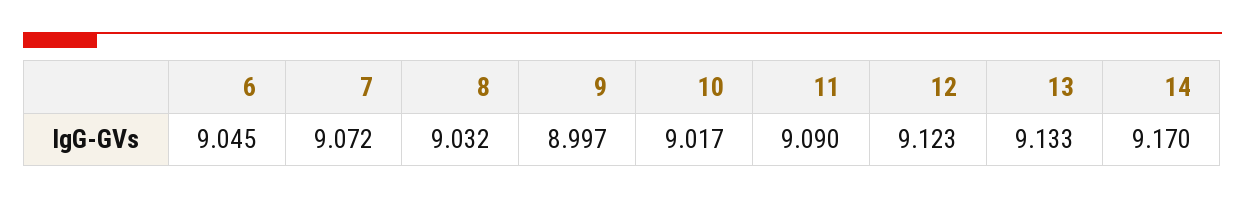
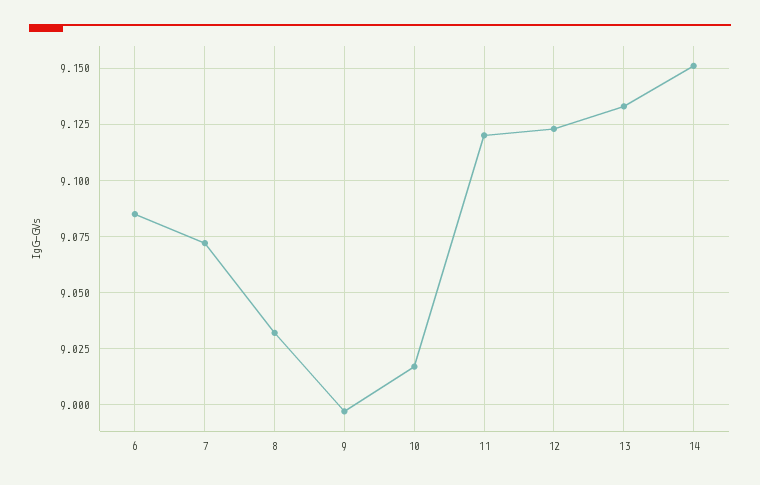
6: 9.045 -> 9.085
11: 9.09 -> 9.12
14: 9.17 -> 9.15

